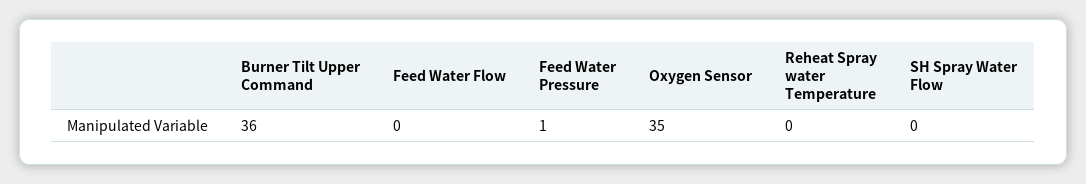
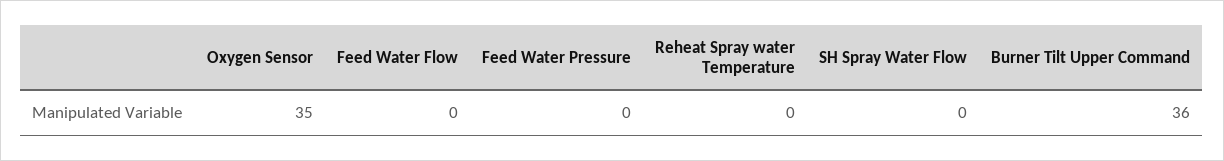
Feed Water Pressure: 1 -> 0

